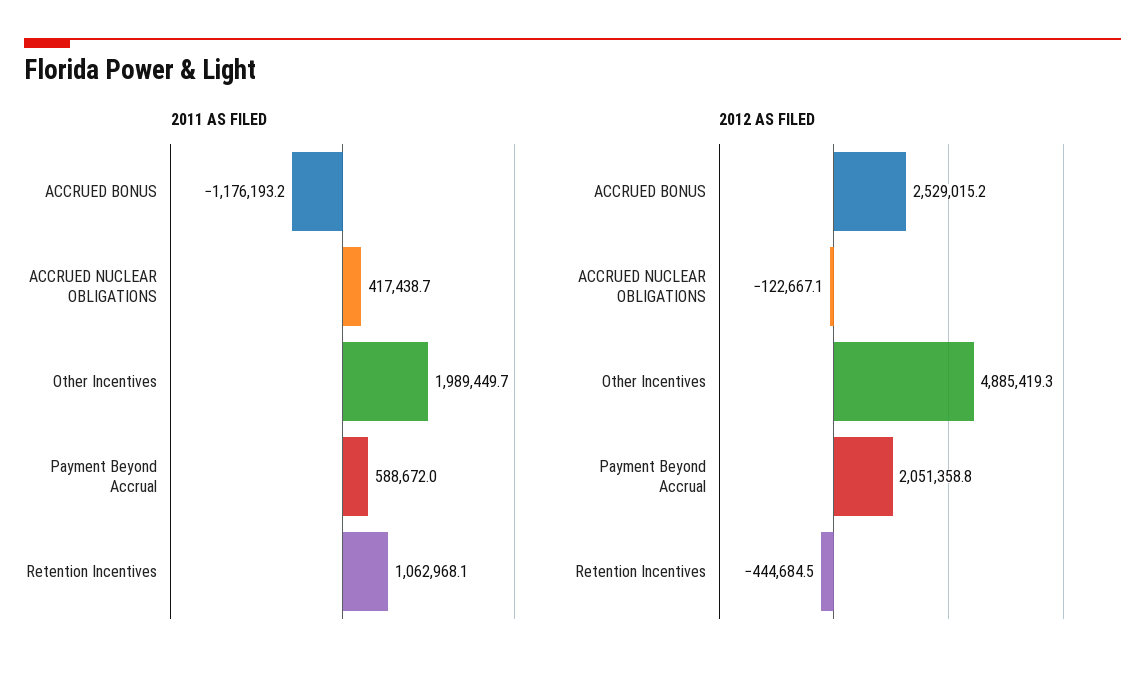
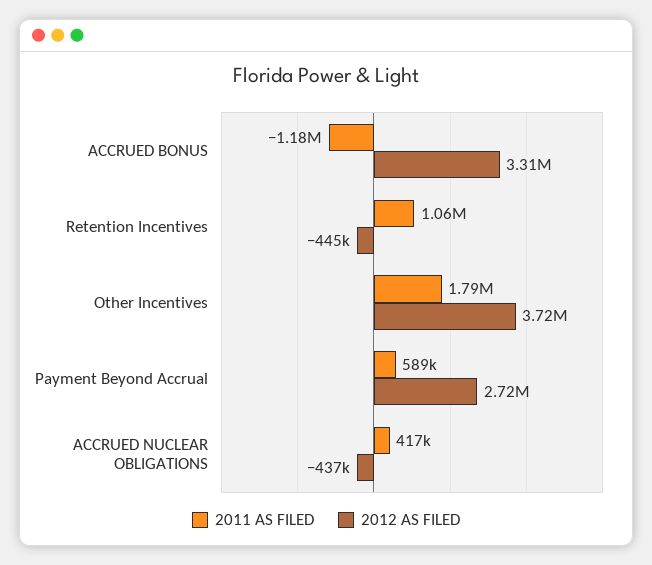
2011 AS FILED, Other Incentives: 1989449.7 -> 1790000
2012 AS FILED, ACCRUED BONUS: 2529015.2 -> 3310000
2012 AS FILED, ACCRUED NUCLEAR OBLIGATIONS: -122667.1 -> -437000
2012 AS FILED, Other Incentives: 4885419.3 -> 3720000
2012 AS FILED, Payment Beyond Accrual: 2051358.8 -> 2720000

